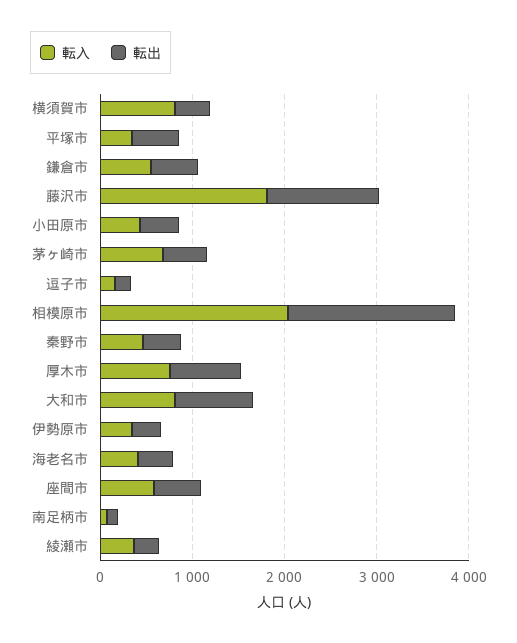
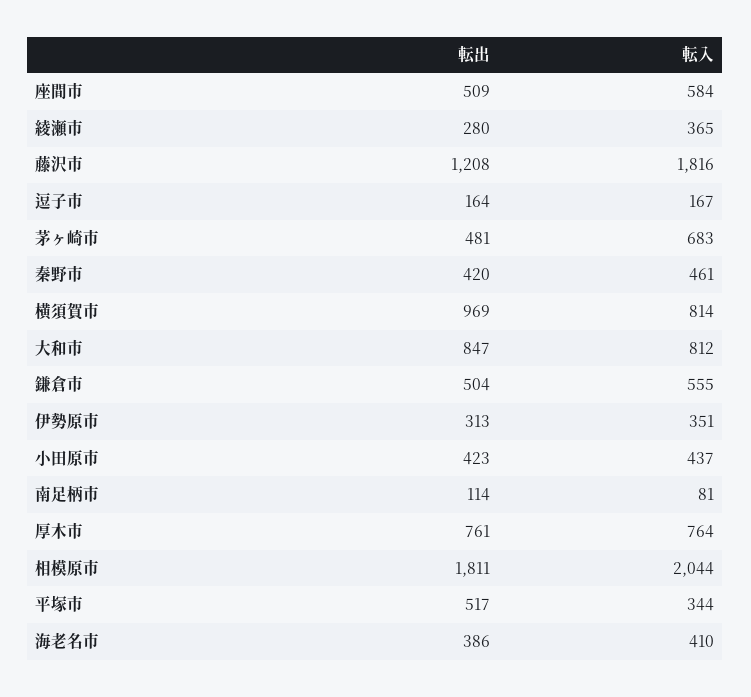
転出, 横須賀市: 400 -> 969

